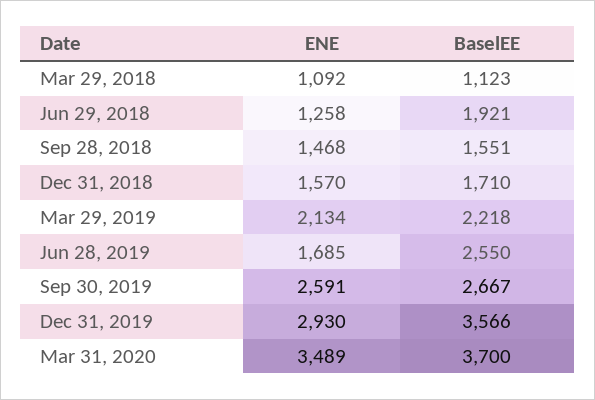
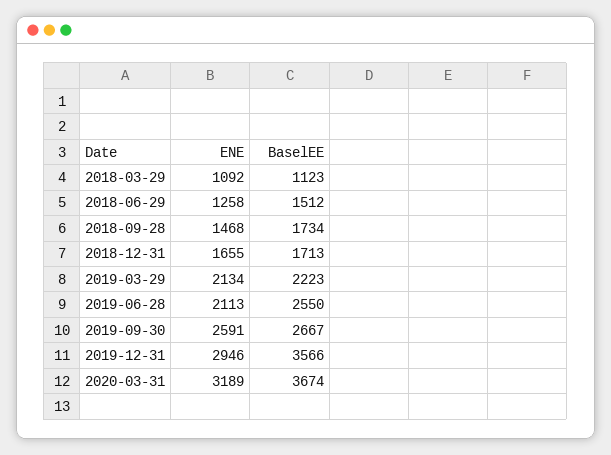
BaselEE, Jun 29, 2018: 1921 -> 1512
BaselEE, Sep 28, 2018: 1551 -> 1734
ENE, Dec 31, 2018: 1570 -> 1655
BaselEE, Dec 31, 2018: 1710 -> 1713
BaselEE, Mar 29, 2019: 2218 -> 2223
ENE, Jun 28, 2019: 1685 -> 2113
ENE, Dec 31, 2019: 2930 -> 2946
ENE, Mar 31, 2020: 3489 -> 3189
BaselEE, Mar 31, 2020: 3700 -> 3674

